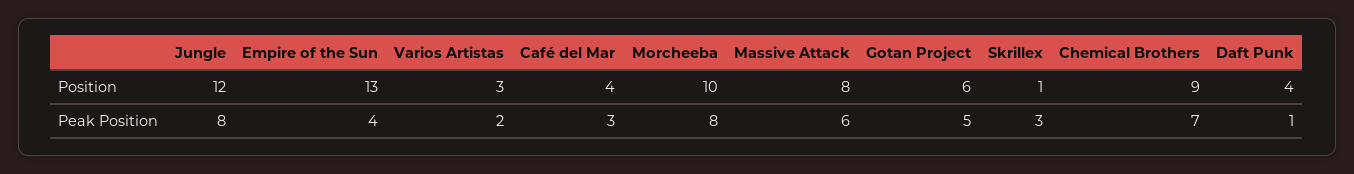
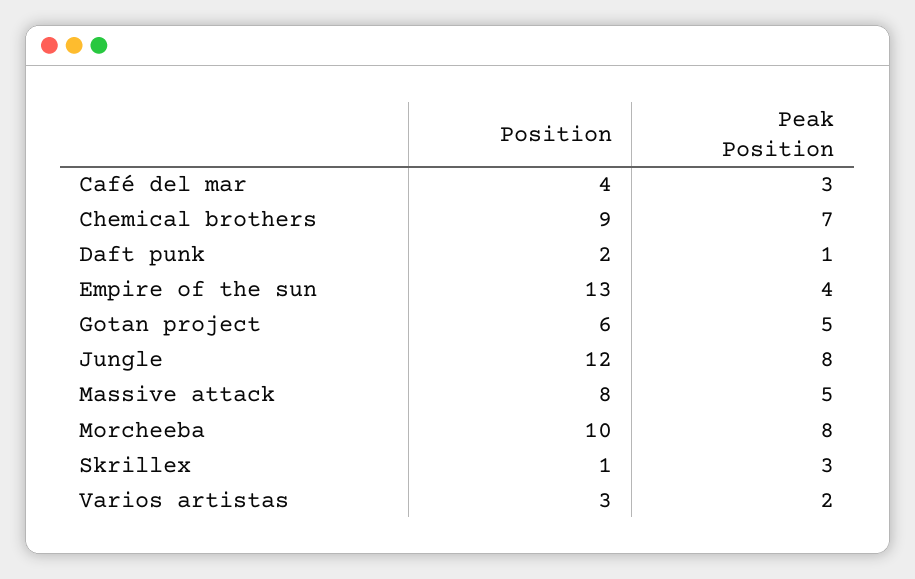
Daft Punk, Position: 4 -> 2
Massive Attack, Peak Position: 6 -> 5

